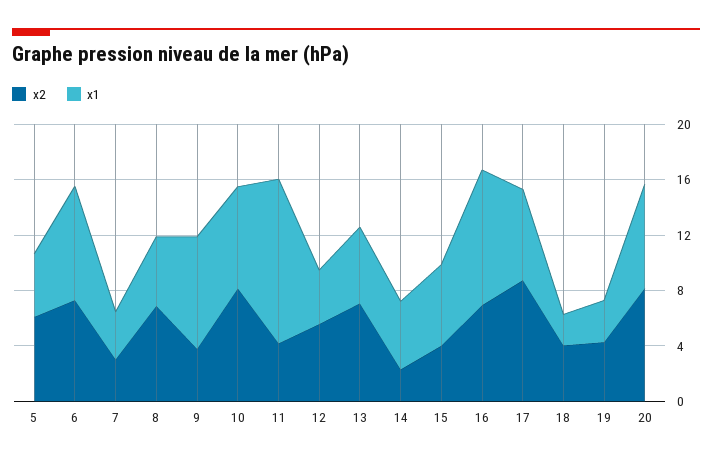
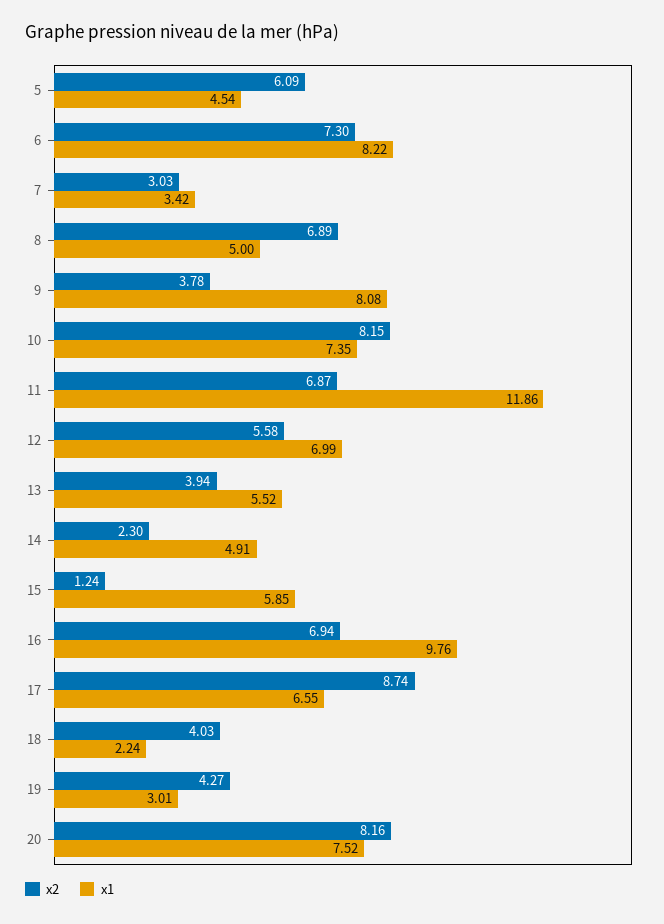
x2, 11: 4 -> 6.87
x1, 12: 4 -> 6.99
x2, 13: 7 -> 3.94
x2, 15: 4 -> 1.24

